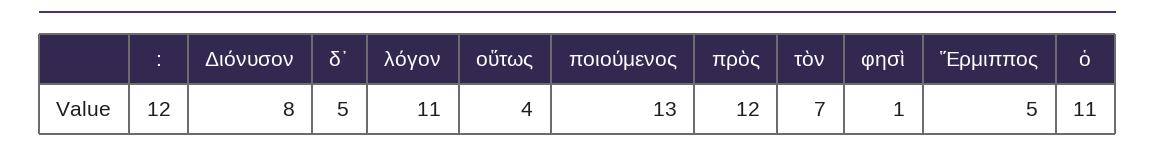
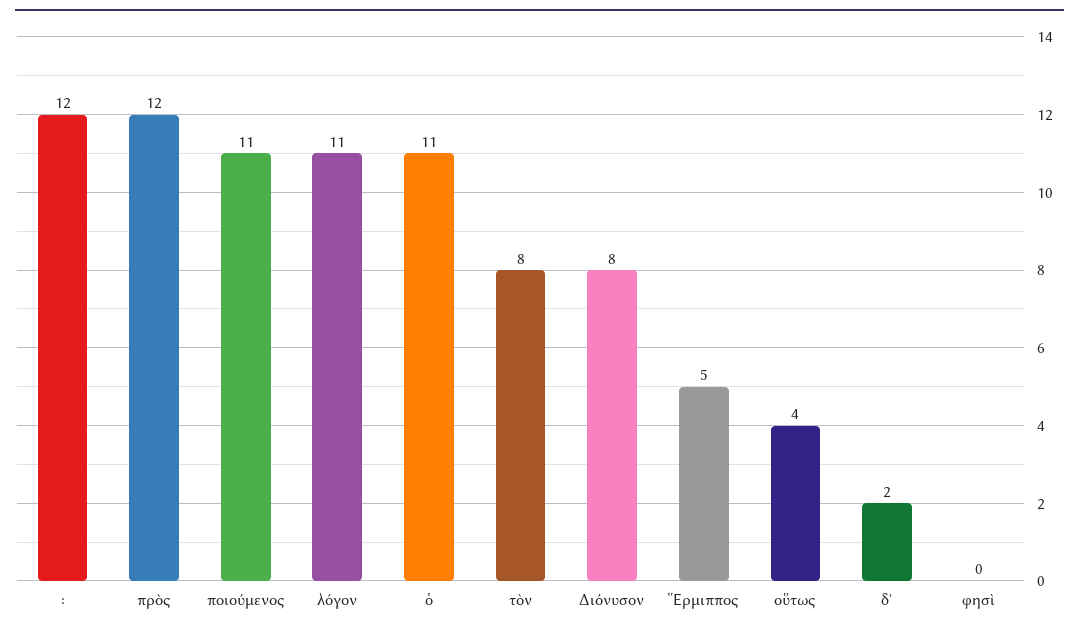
δ᾽: 5 -> 2
ποιούμενος: 13 -> 11
τὸν: 7 -> 8
φησὶ: 1 -> 0

